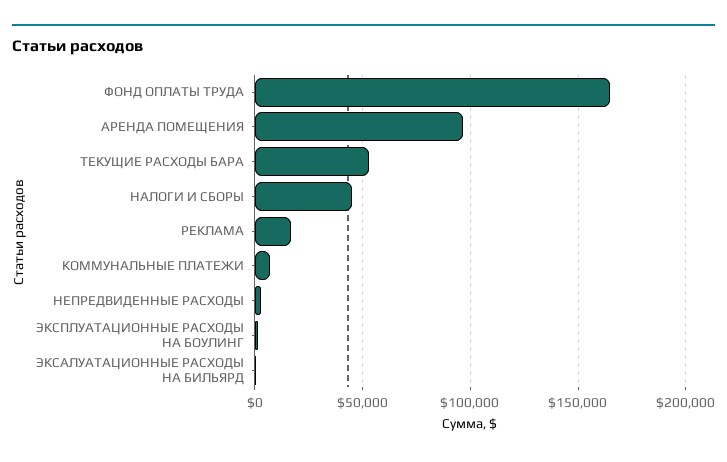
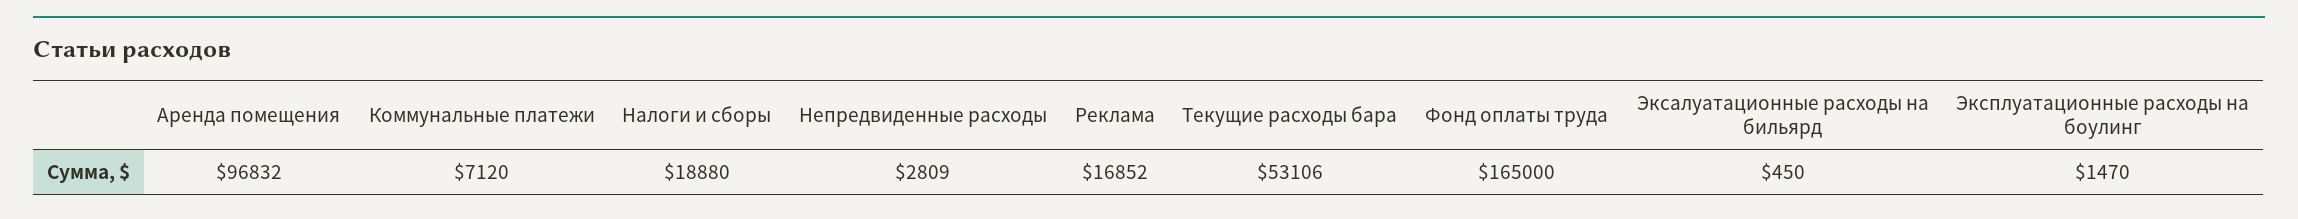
НАЛОГИ И СБОРЫ: 45000 -> 18880

